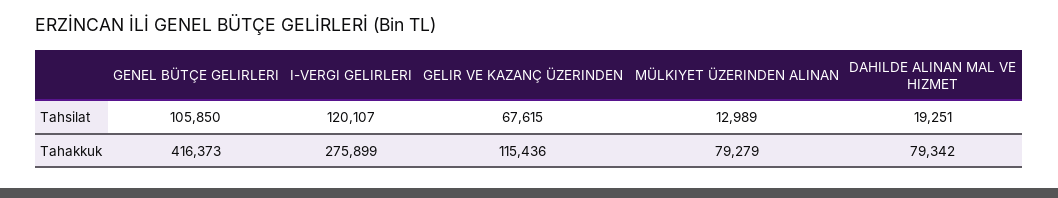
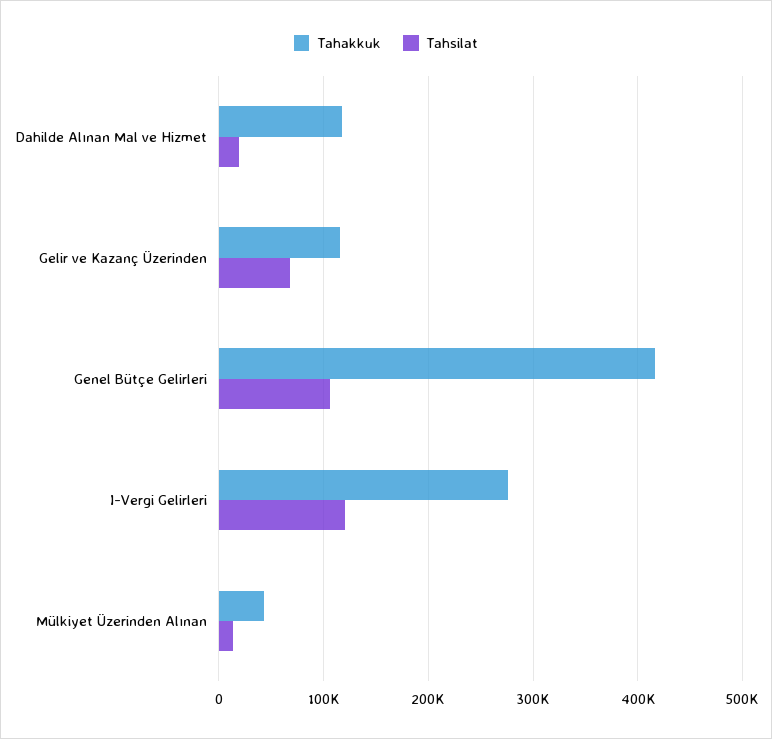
Tahakkuk, MÜLKIYET ÜZERINDEN ALINAN: 79279 -> 40000
Tahakkuk, DAHILDE ALINAN MAL VE HIZMET: 79342 -> 120000

